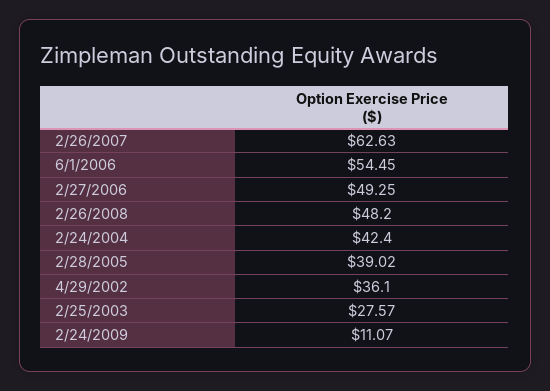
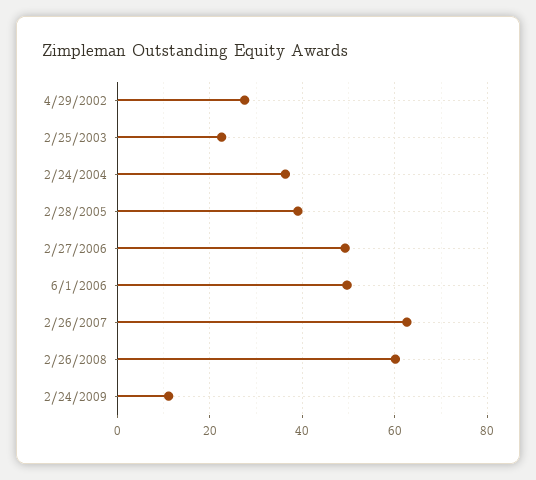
6/1/2006: 54.45 -> 50
2/26/2008: 48.2 -> 60
2/24/2004: 42.4 -> 36
4/29/2002: 36.1 -> 28
2/25/2003: 27.57 -> 22

